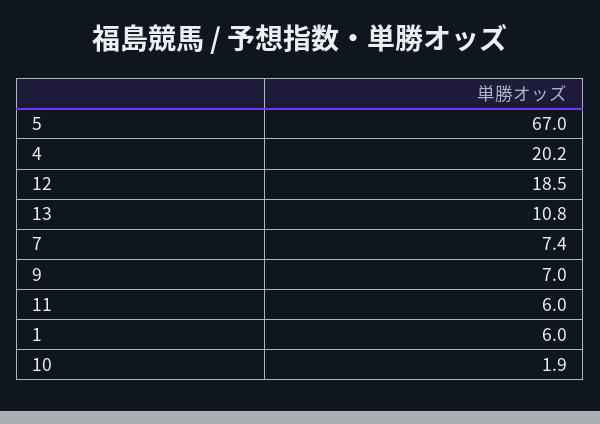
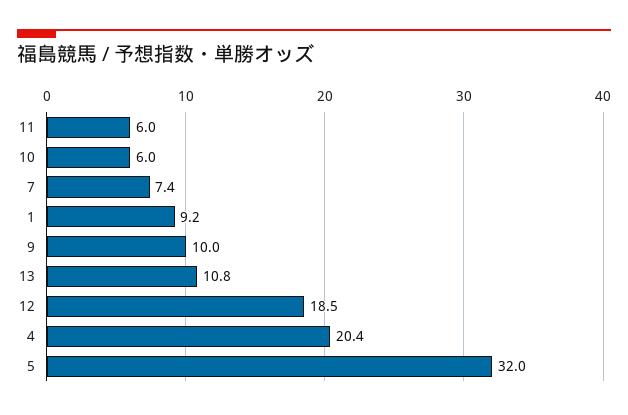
5: 67 -> 32
4: 20.2 -> 20.4
9: 7 -> 10
1: 6 -> 9.2
10: 1.9 -> 6

